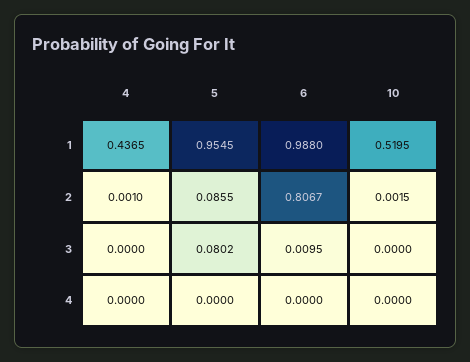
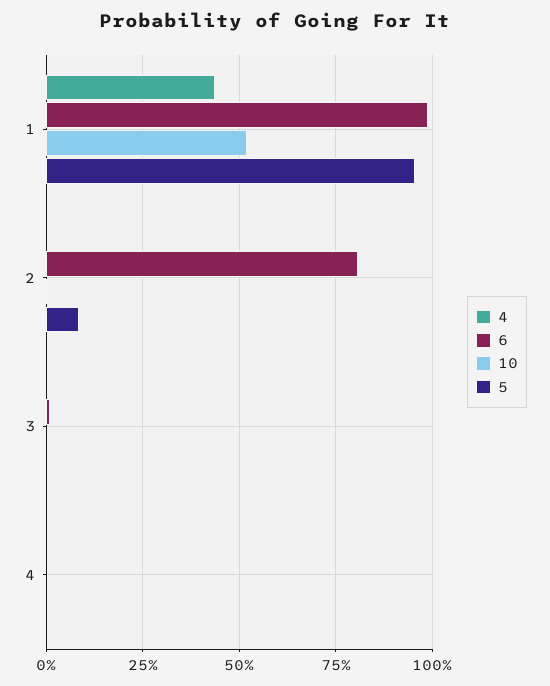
5, 3: 0.0802 -> 0

